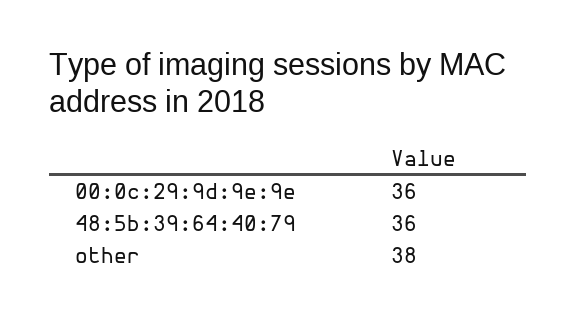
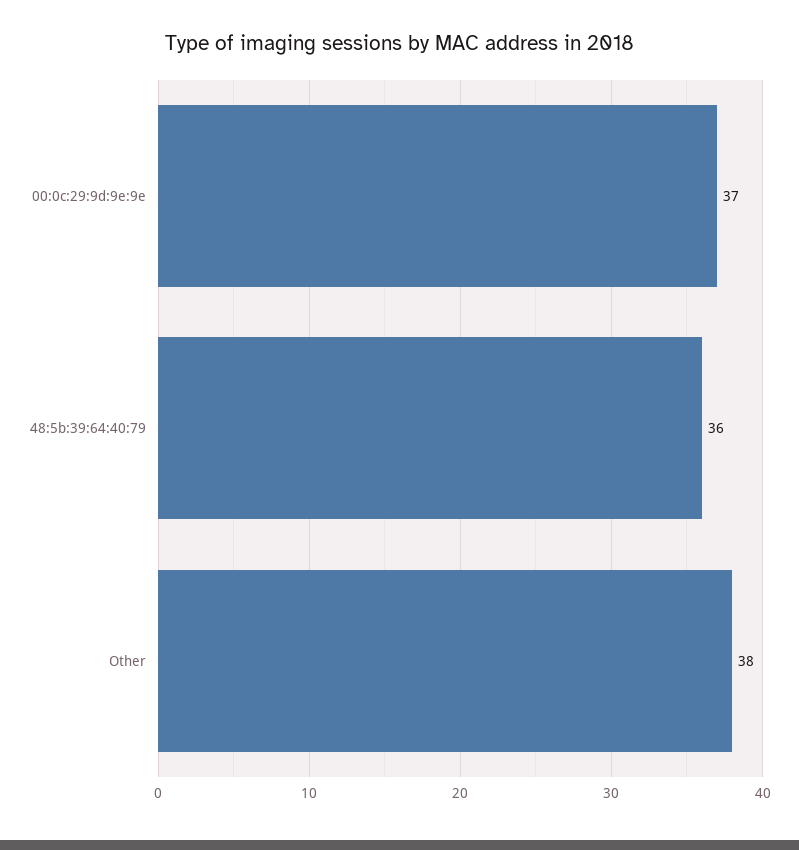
00:0c:29:9d:9e:9e: 36 -> 37

